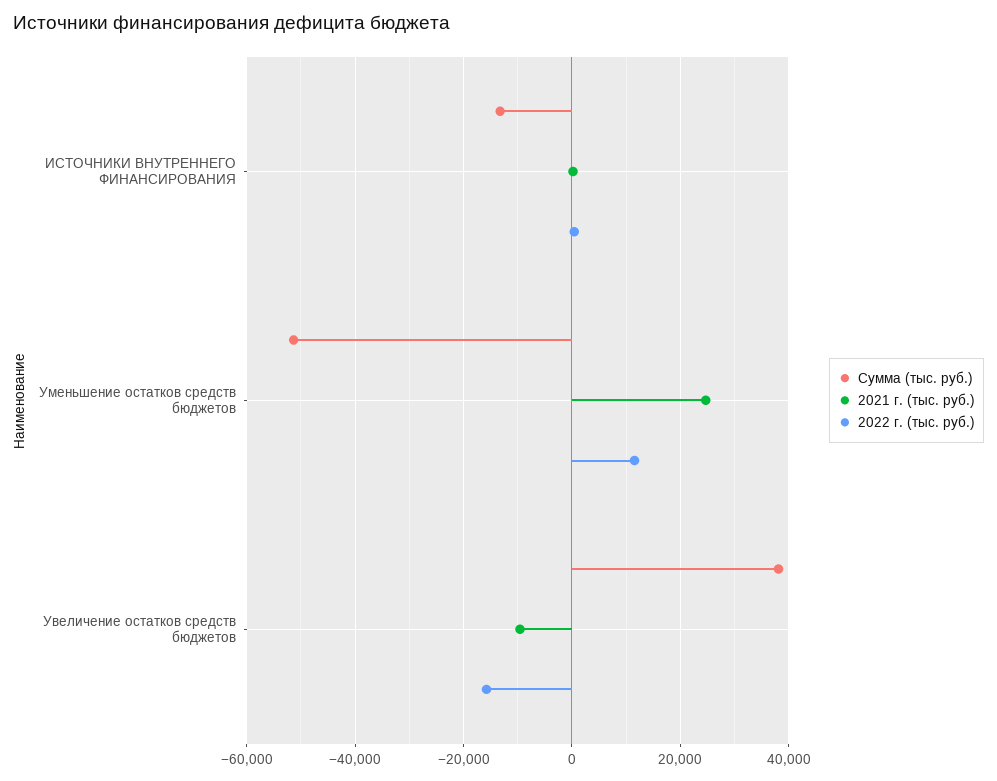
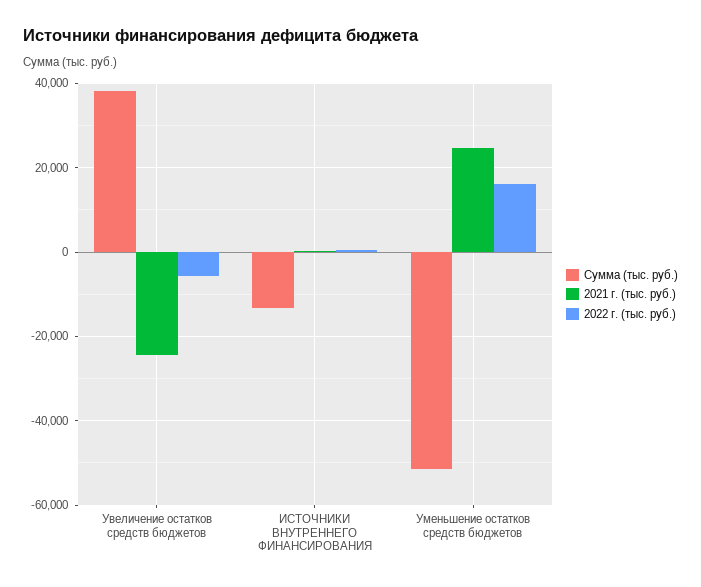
2022 г. (тыс. руб.), Уменьшение остатков средств бюджетов: 12000 -> 16000
2021 г. (тыс. руб.), Увеличение остатков средств бюджетов: -10000 -> -24000
2022 г. (тыс. руб.), Увеличение остатков средств бюджетов: -16000 -> -6000

